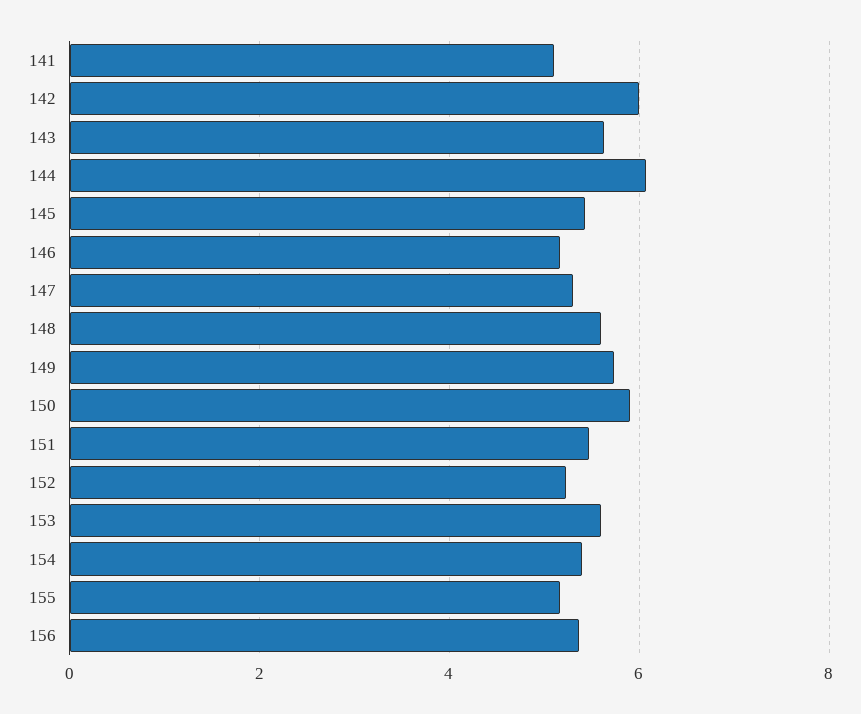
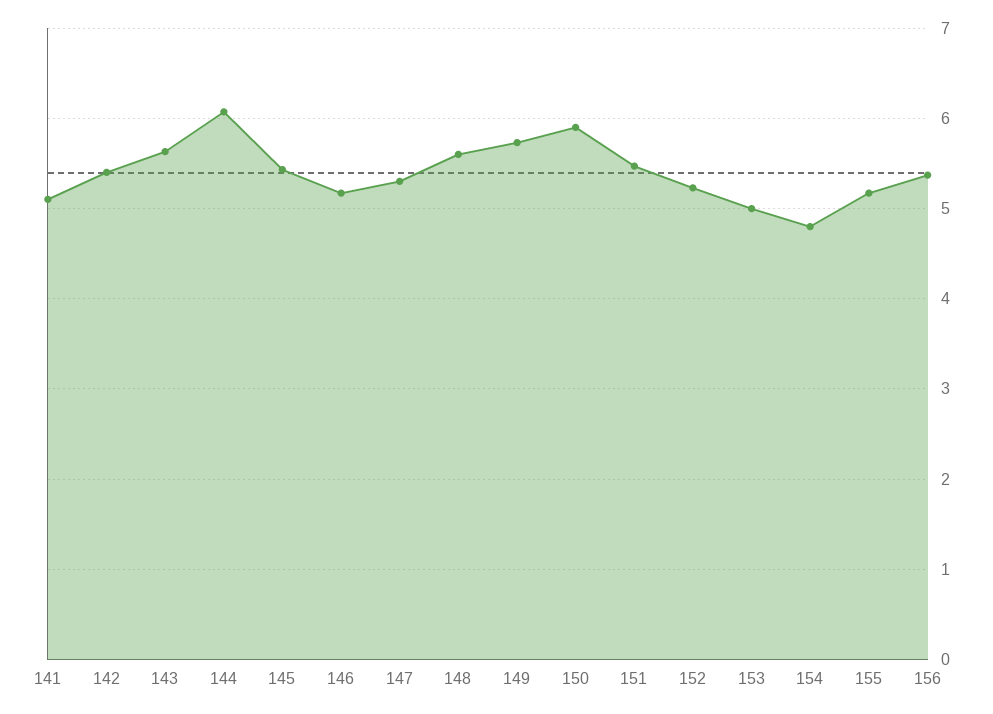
142: 6 -> 5.4
153: 5.6 -> 5
154: 5.4 -> 4.8

